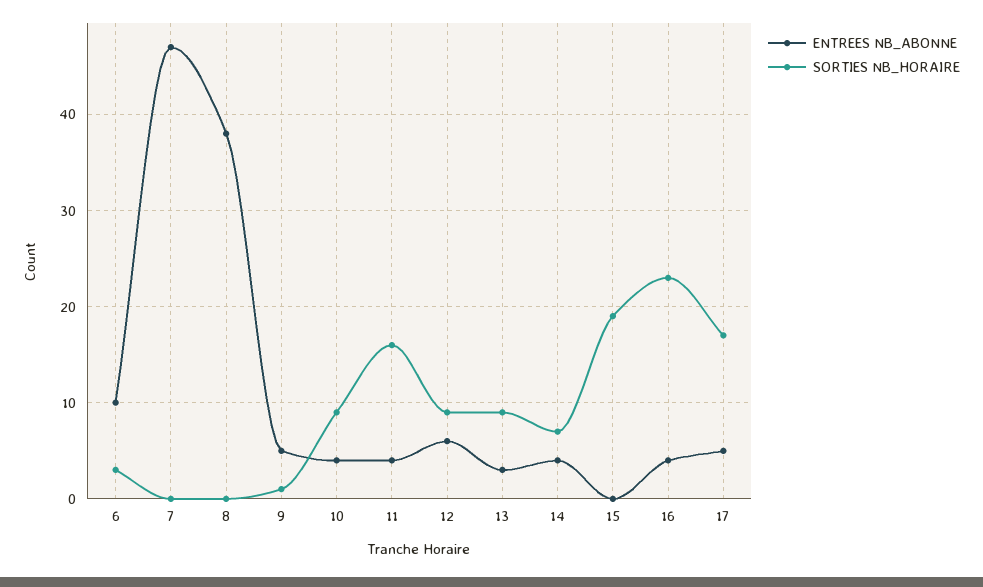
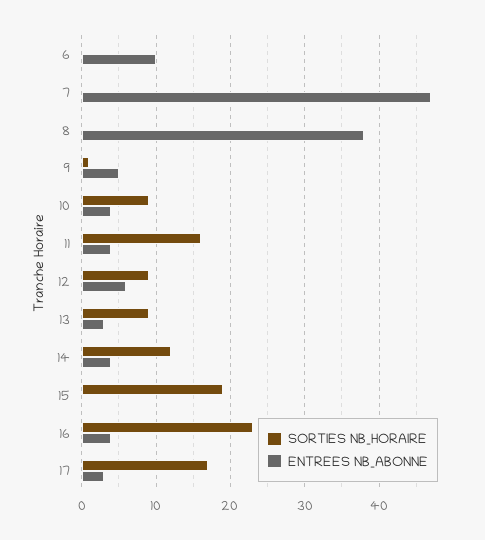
SORTIES NB_HORAIRE, 6: 3 -> 0
SORTIES NB_HORAIRE, 14: 7 -> 12
ENTREES NB_ABONNE, 17: 5 -> 3

